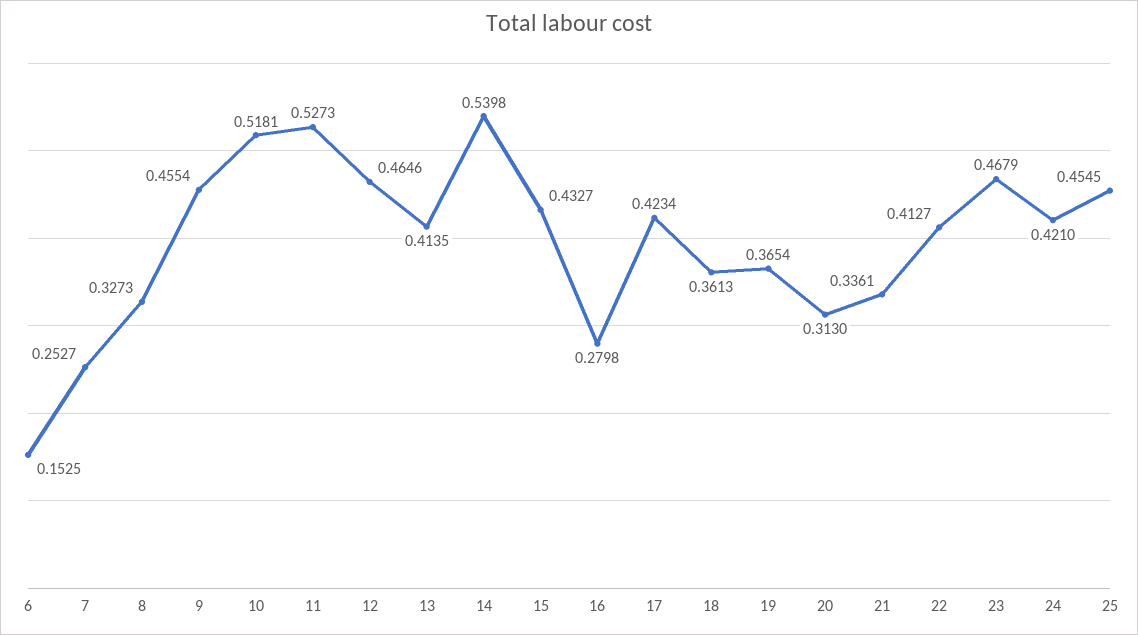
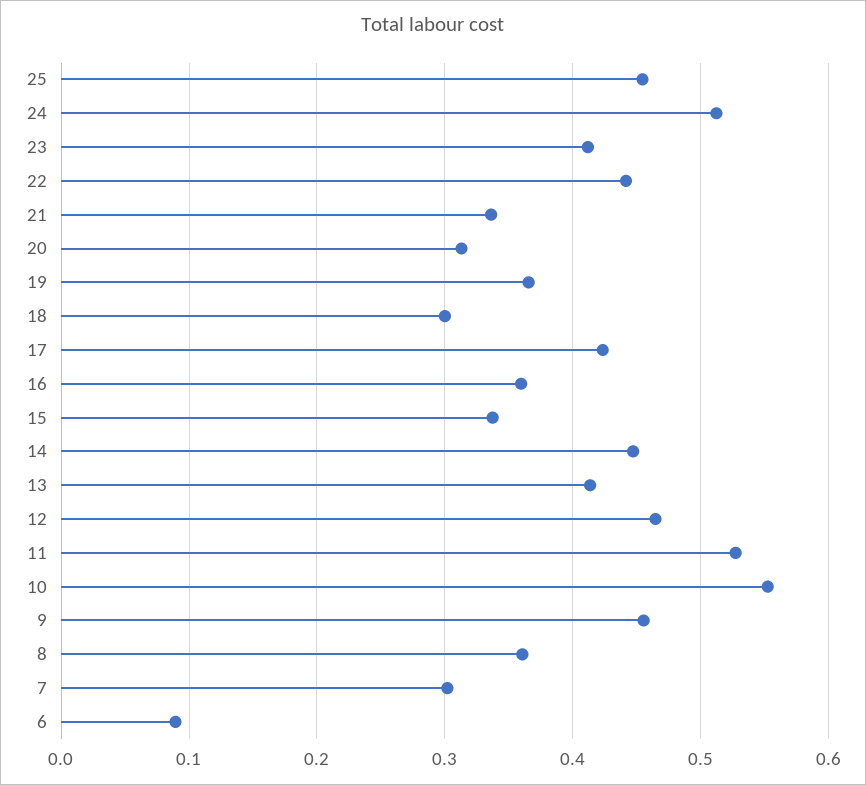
6: 0.1525 -> 0.09
7: 0.2527 -> 0.3
8: 0.3273 -> 0.36
10: 0.5181 -> 0.55
14: 0.5398 -> 0.45
15: 0.4327 -> 0.34
16: 0.2798 -> 0.36
18: 0.3613 -> 0.3
22: 0.4127 -> 0.44
23: 0.4679 -> 0.41
24: 0.421 -> 0.51

